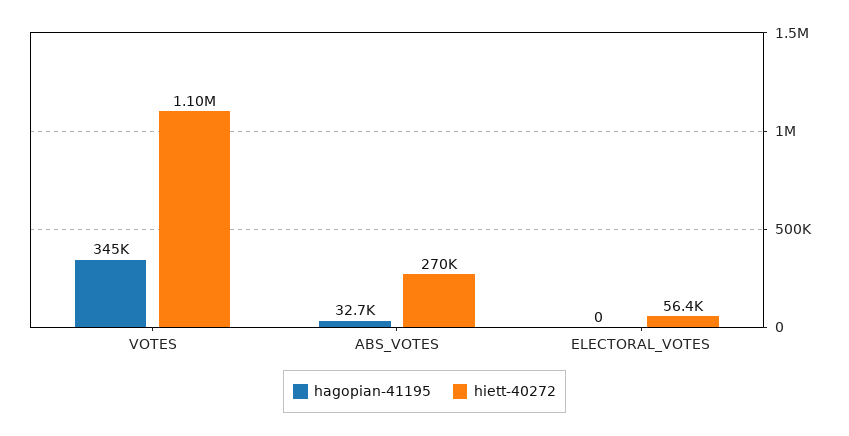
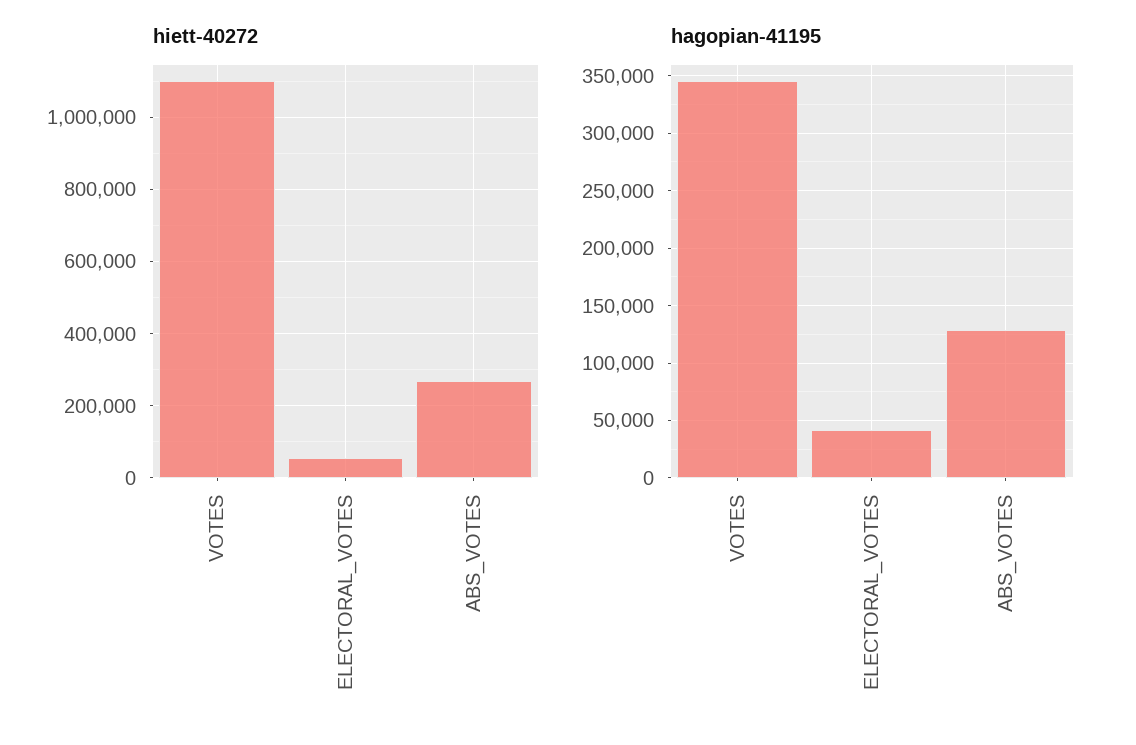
hagopian-41195, ABS_VOTES: 32700 -> 130000
hagopian-41195, ELECTORAL_VOTES: 0 -> 40000

